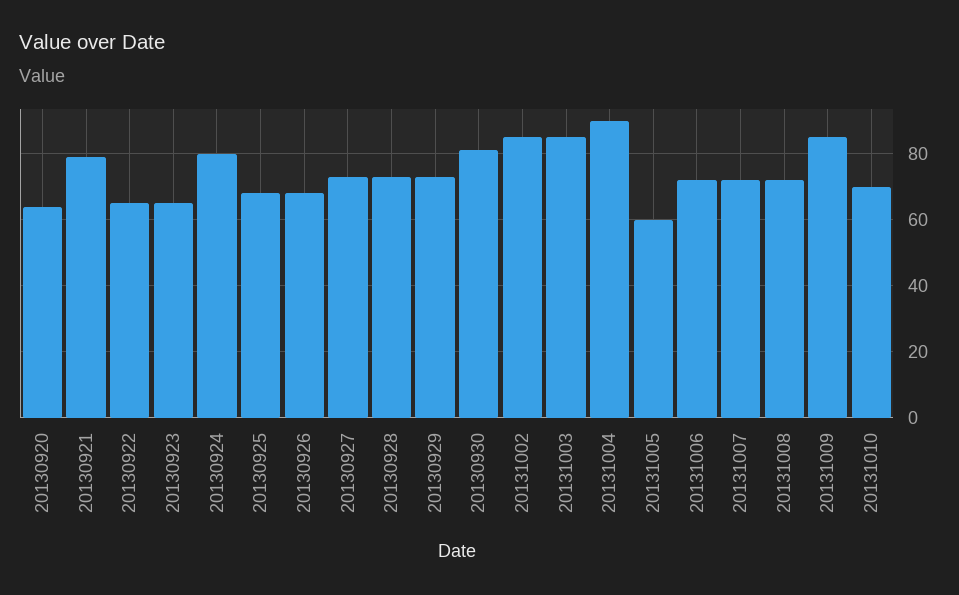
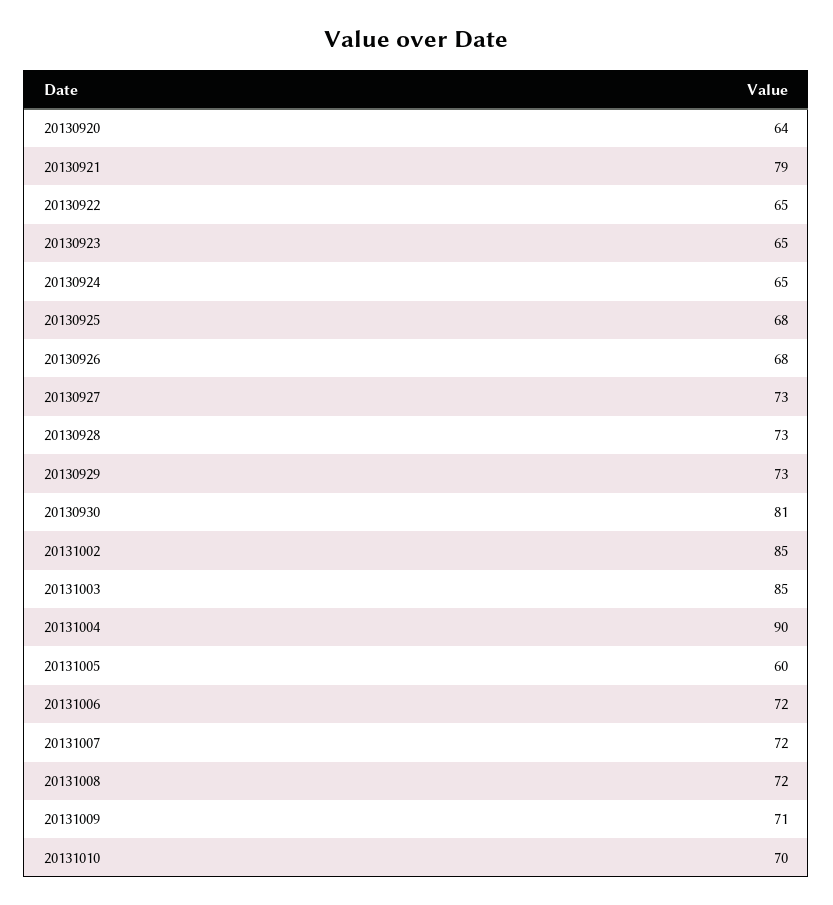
20130924: 80 -> 65
20131009: 85 -> 71

